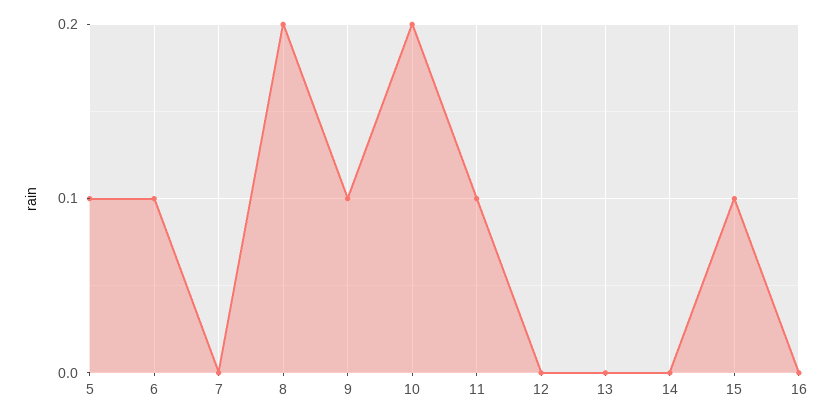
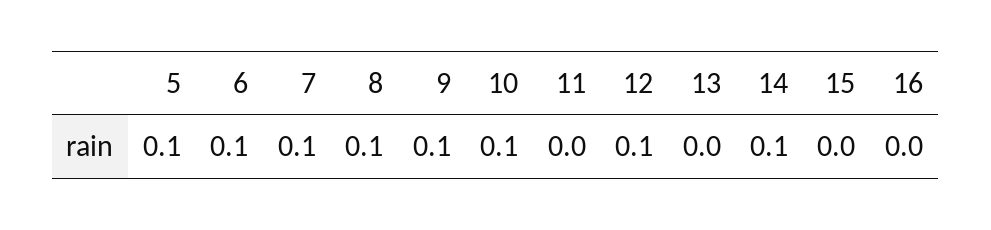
7: 0 -> 0.1
8: 0.2 -> 0.1
10: 0.2 -> 0.1
11: 0.1 -> 0
12: 0 -> 0.1
14: 0 -> 0.1
15: 0.1 -> 0

